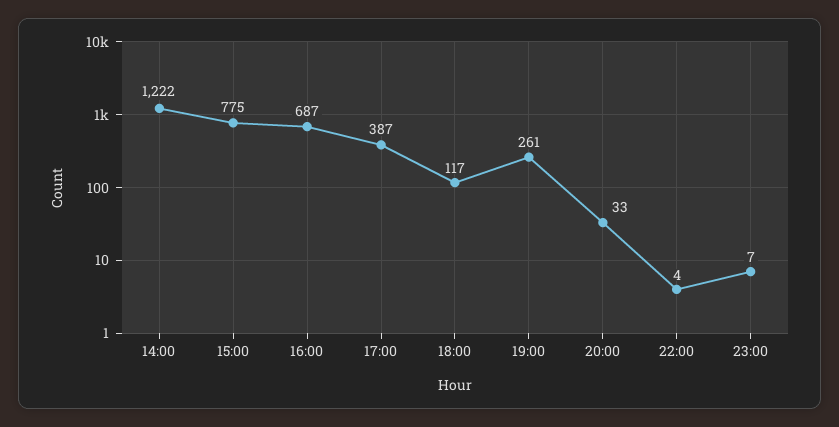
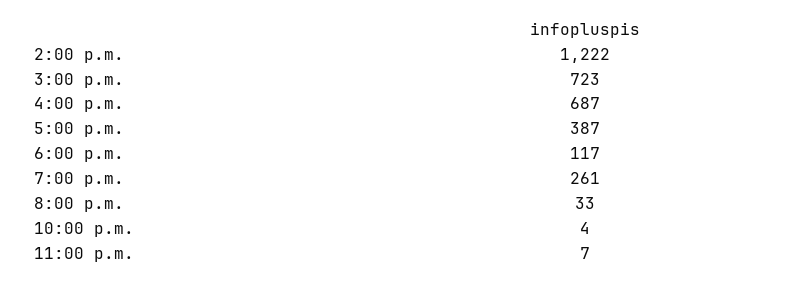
15:00: 775 -> 723

